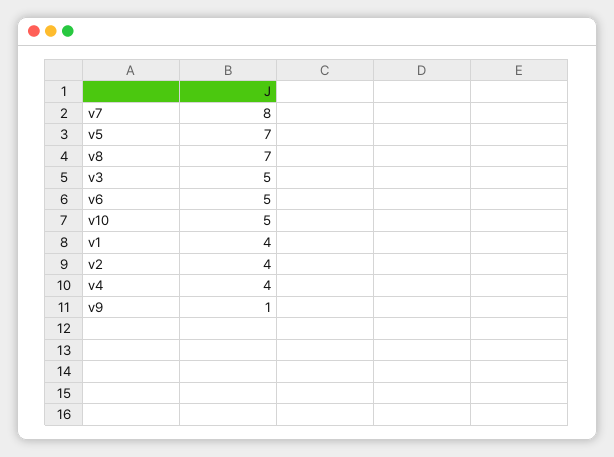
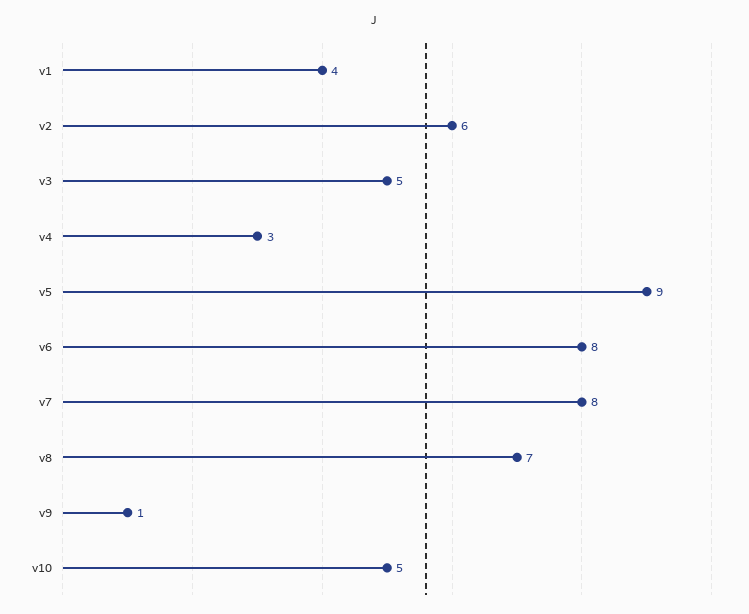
v5: 7 -> 9
v6: 5 -> 8
v2: 4 -> 6
v4: 4 -> 3

